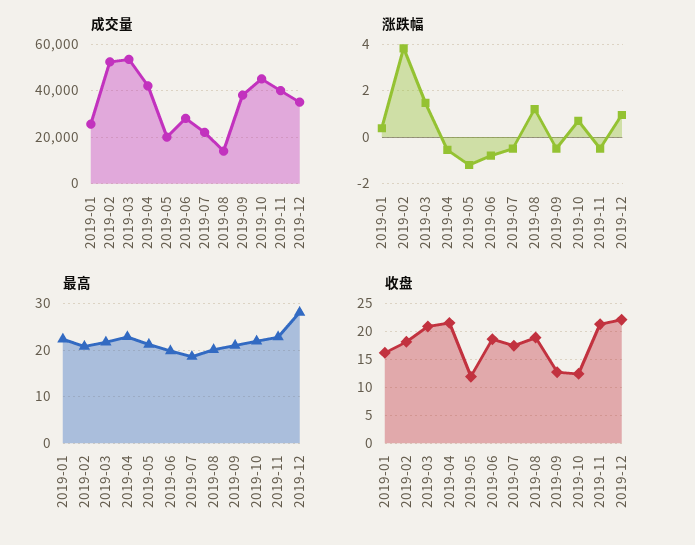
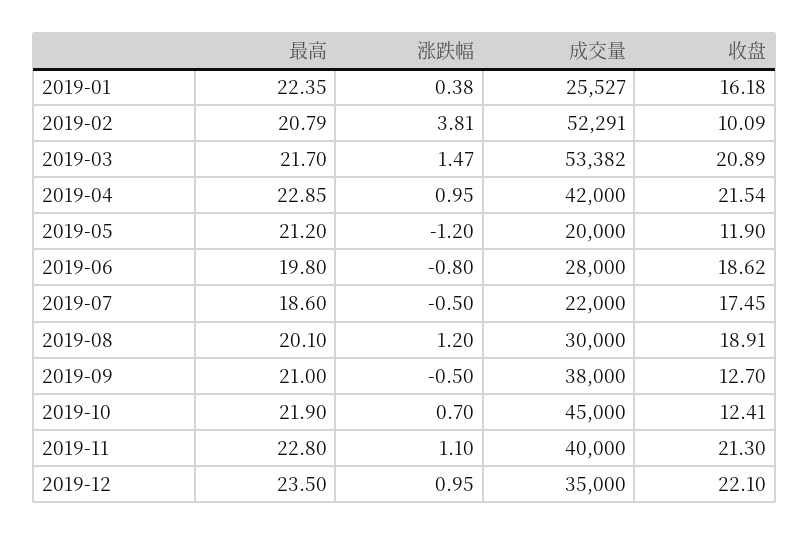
成交量, 2019-08: 15000 -> 30000
涨跌幅, 2019-04: -0.5 -> 0.95
涨跌幅, 2019-11: -0.5 -> 1.1
最高, 2019-12: 28 -> 23.5
收盘, 2019-02: 17.5 -> 10.09

